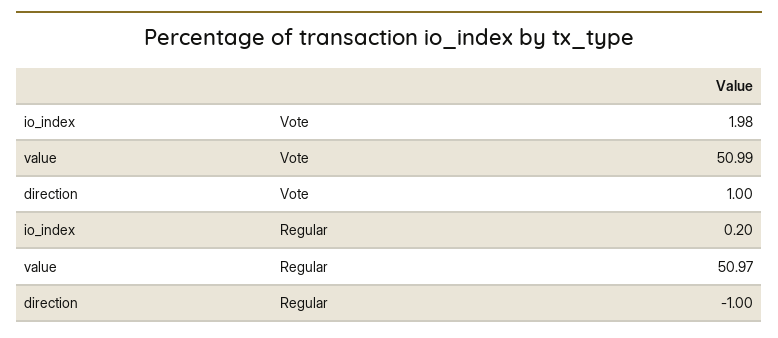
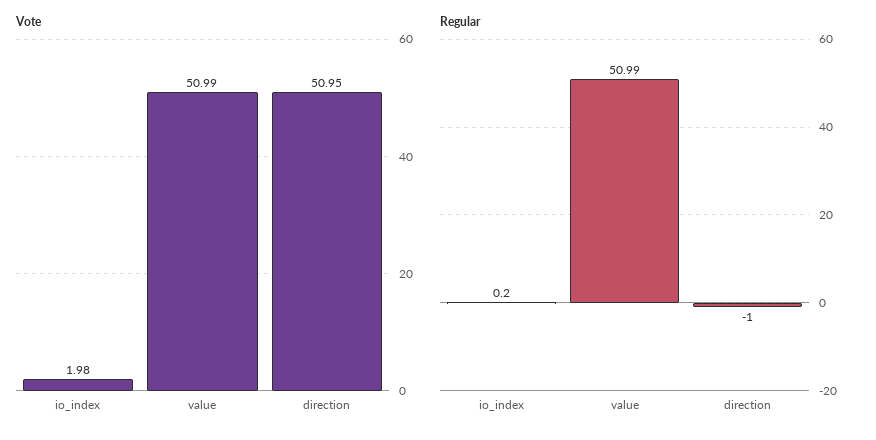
Vote, direction: 1 -> 50.95
Regular, value: 50.97 -> 50.99

